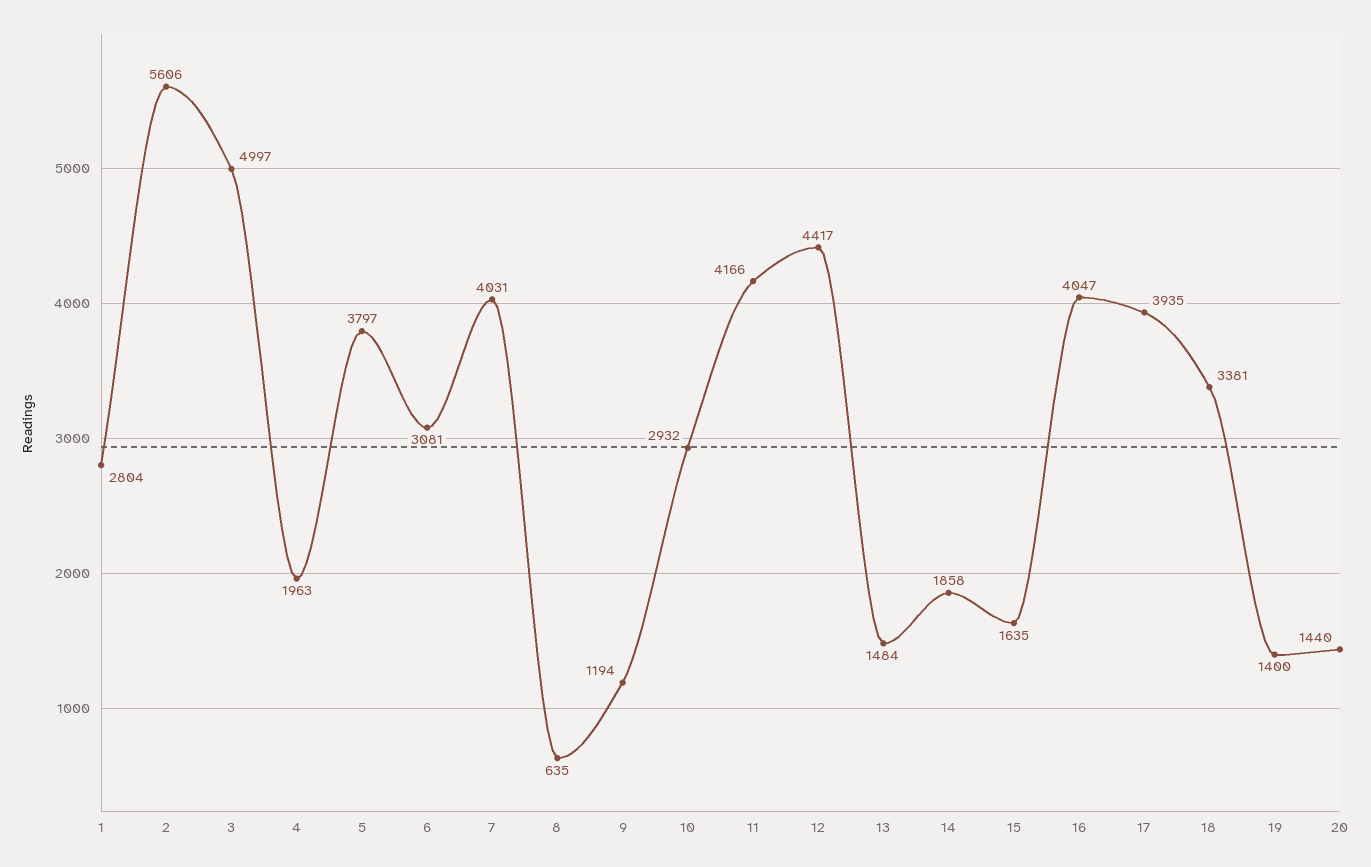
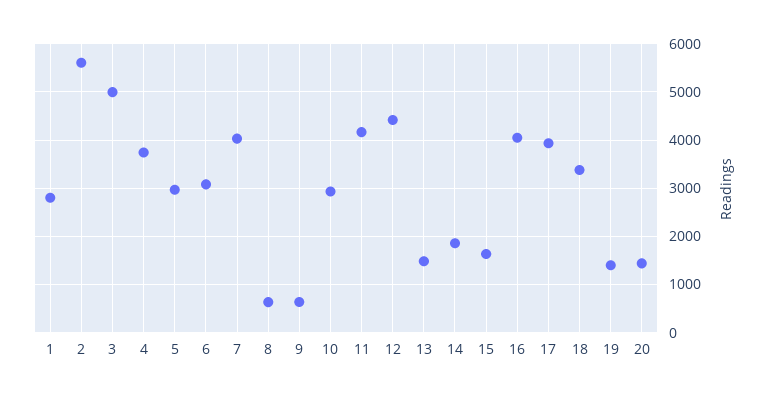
4: 1963 -> 3800
5: 3797 -> 3000
9: 1194 -> 600

